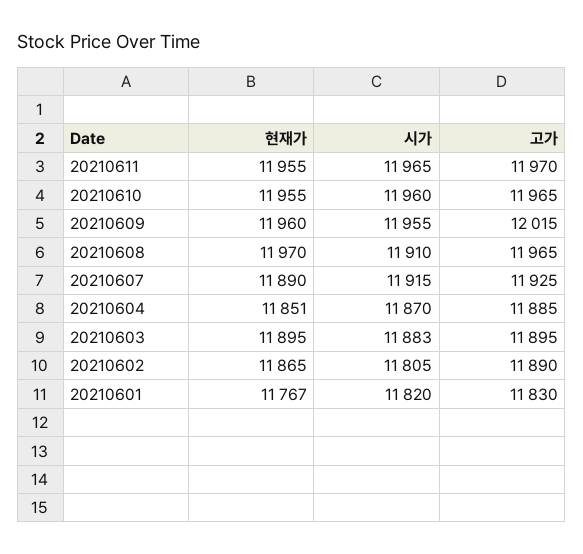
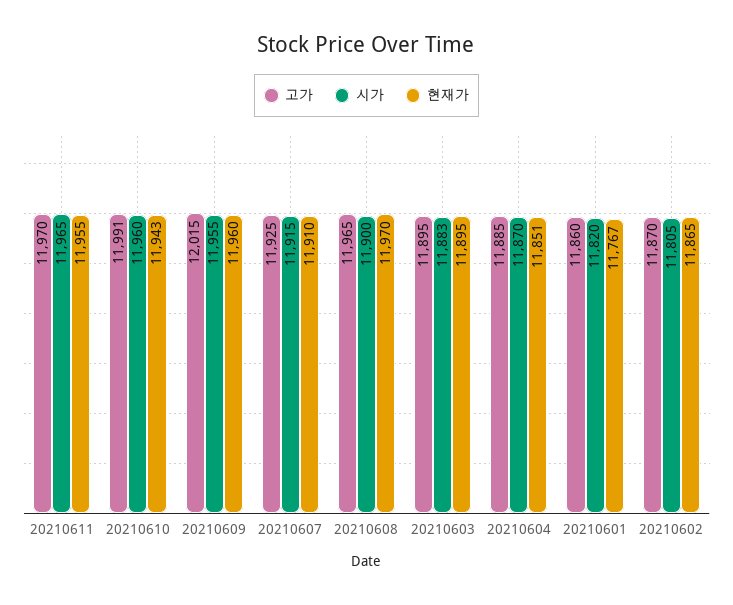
현재가, 20210610: 11955 -> 11943
고가, 20210610: 11965 -> 11991
시가, 20210608: 11910 -> 11900
현재가, 20210607: 11890 -> 11910
고가, 20210602: 11890 -> 11870
고가, 20210601: 11830 -> 11860

